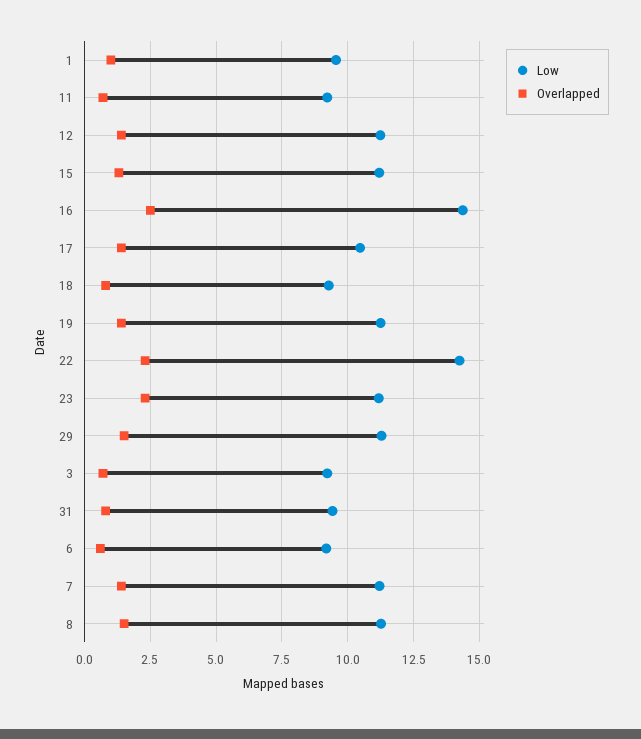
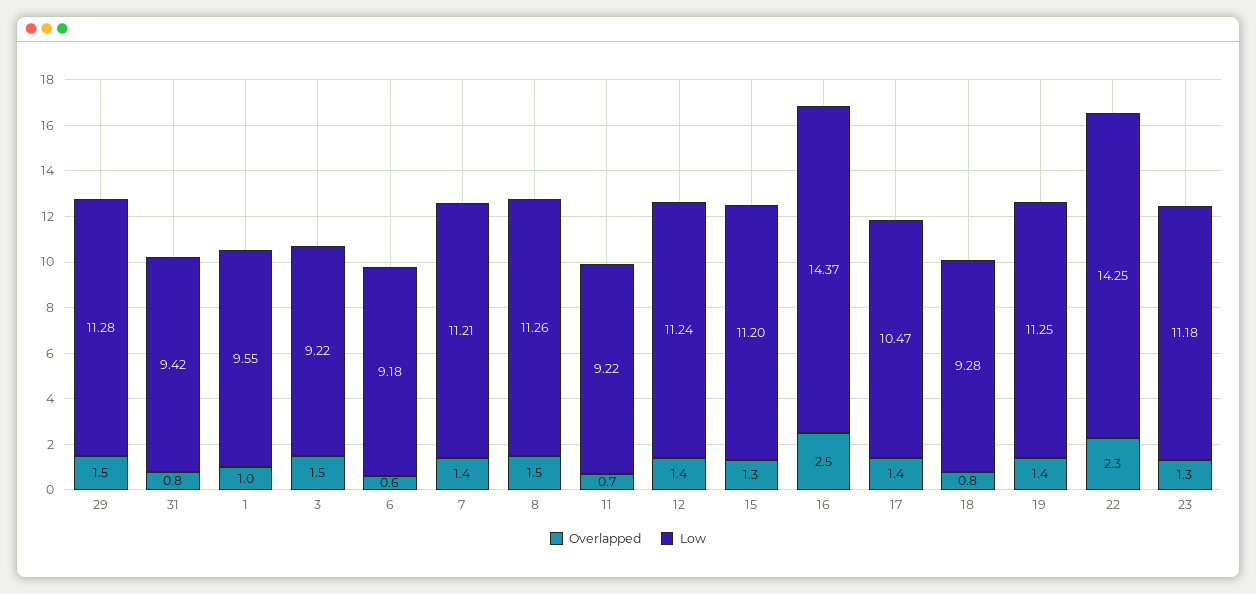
Overlapped, 23: 2.25 -> 1.3
Overlapped, 3: 0.75 -> 1.5

